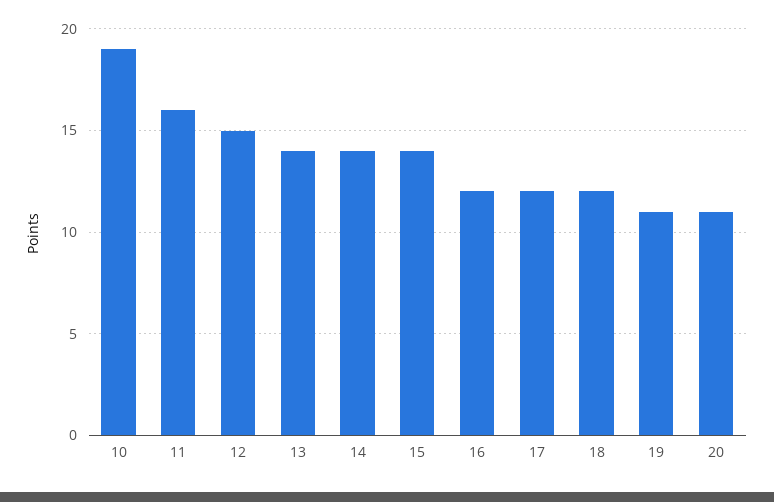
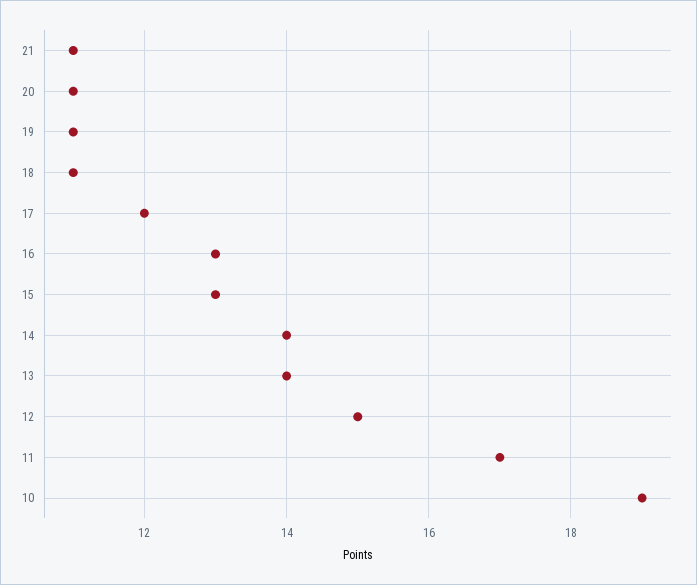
11: 16 -> 17
15: 14 -> 13
16: 12 -> 13
18: 12 -> 11
21: none -> 11

